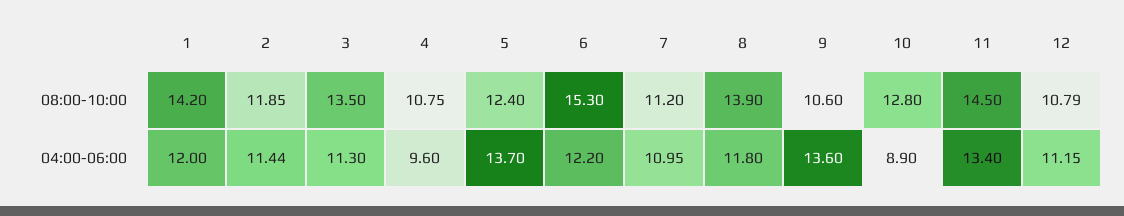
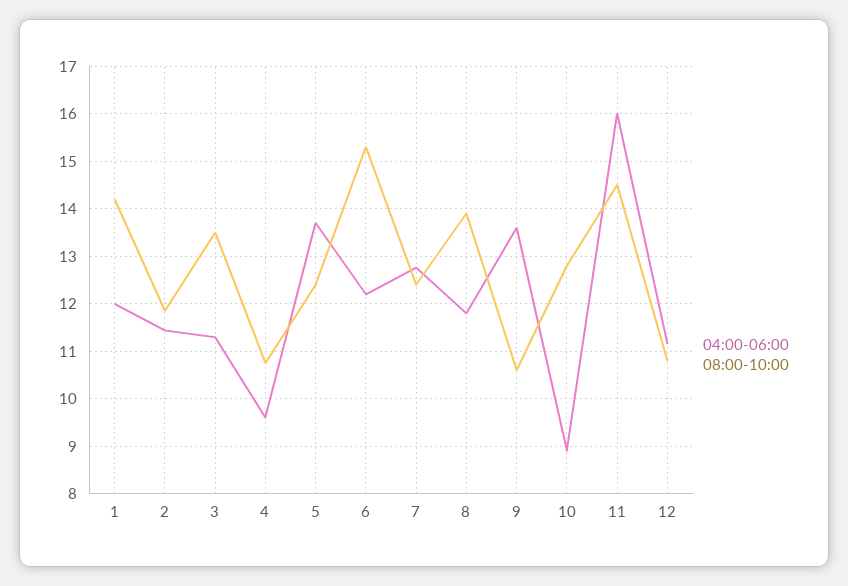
08:00-10:00, 7: 11.2 -> 12.4
04:00-06:00, 7: 10.95 -> 12.8
04:00-06:00, 11: 13.4 -> 16

